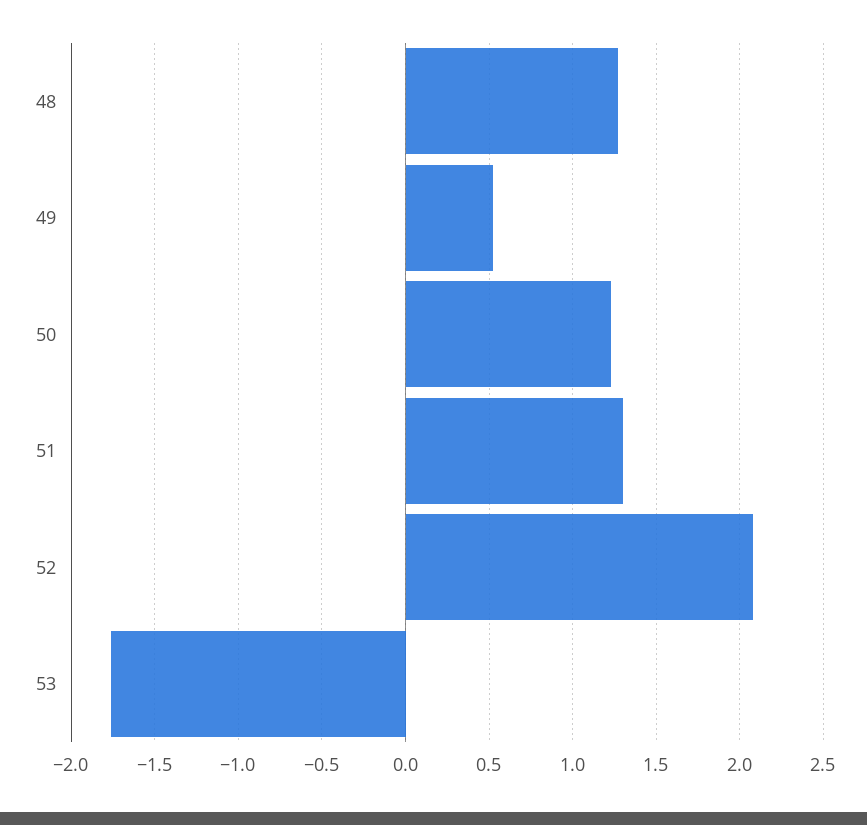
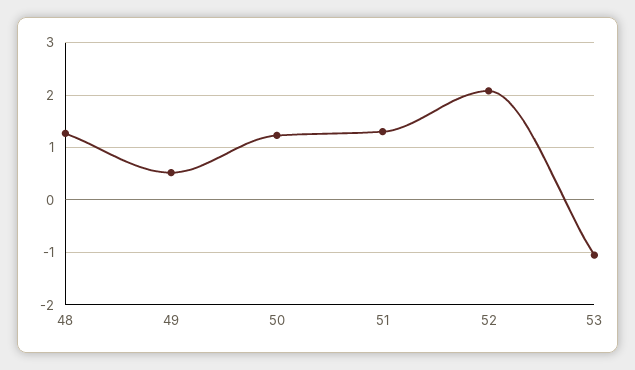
53: -1.75 -> -1

